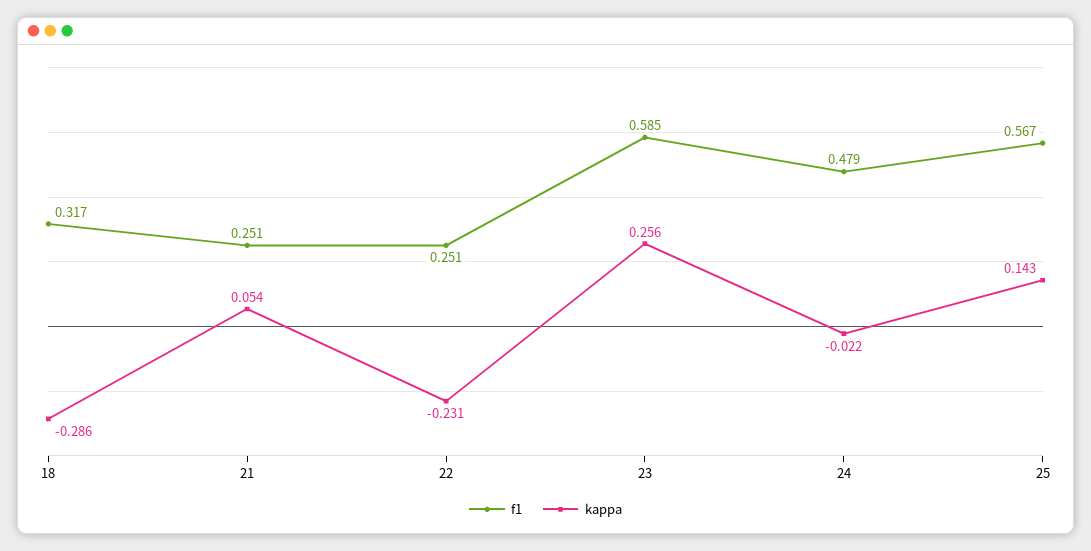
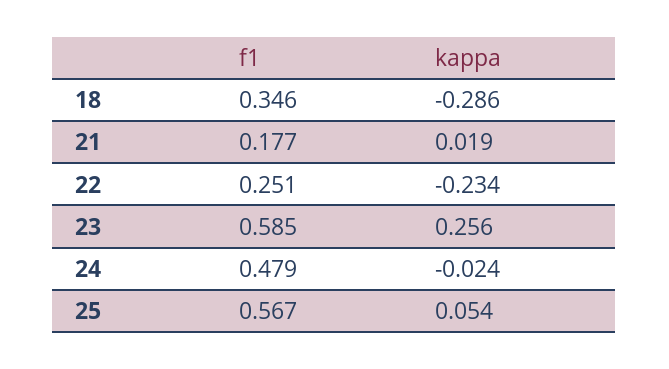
f1, 18: 0.317 -> 0.346
f1, 21: 0.251 -> 0.177
kappa, 21: 0.054 -> 0.019
kappa, 22: -0.231 -> -0.234
kappa, 24: -0.022 -> -0.024
kappa, 25: 0.143 -> 0.054

